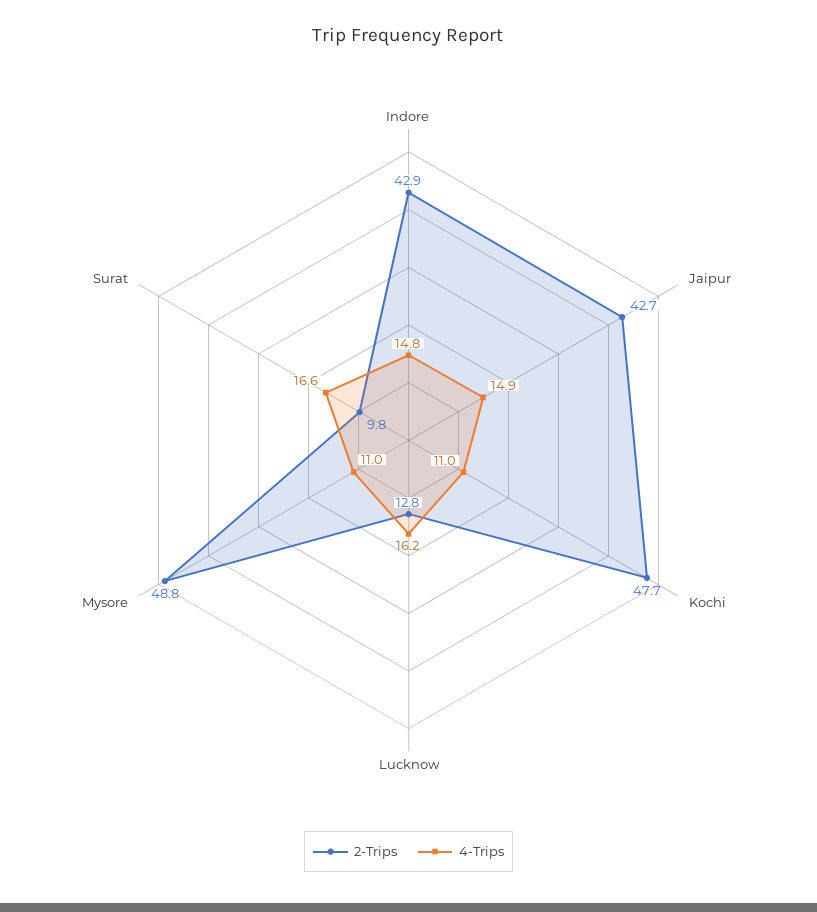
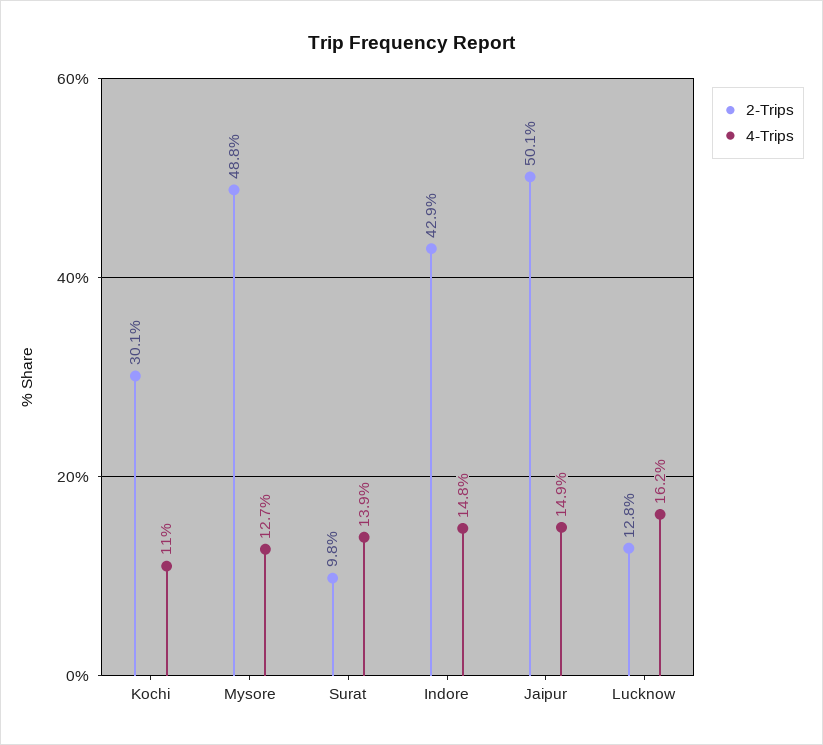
2-Trips, Jaipur: 42.7 -> 50.1
2-Trips, Kochi: 47.7 -> 30.1
4-Trips, Mysore: 11 -> 12.7
4-Trips, Surat: 16.6 -> 13.9

